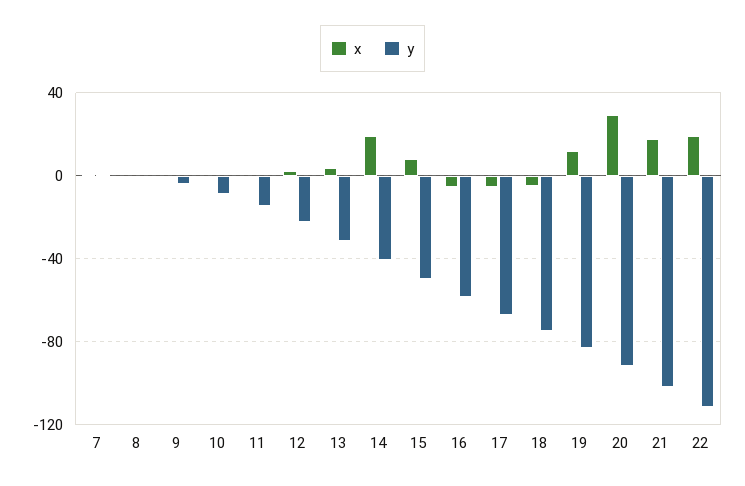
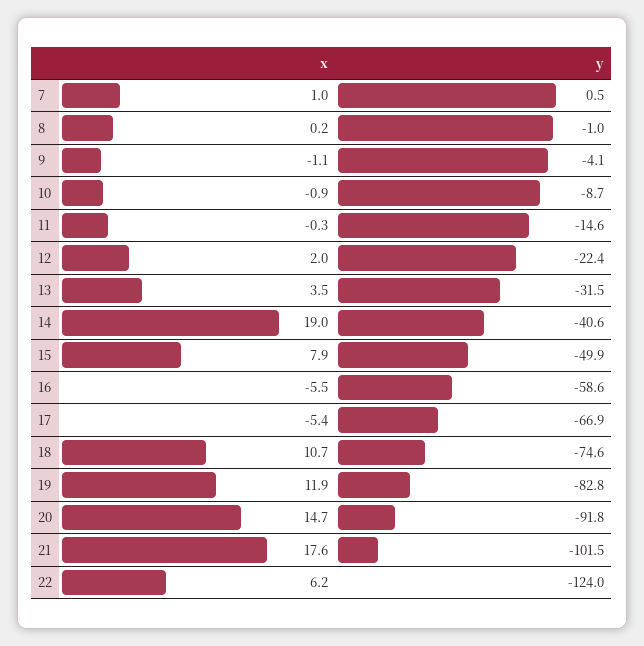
x, 18: -5 -> 10.7
x, 20: 30 -> 14.7
x, 22: 20 -> 6.2
y, 22: -110 -> -124

